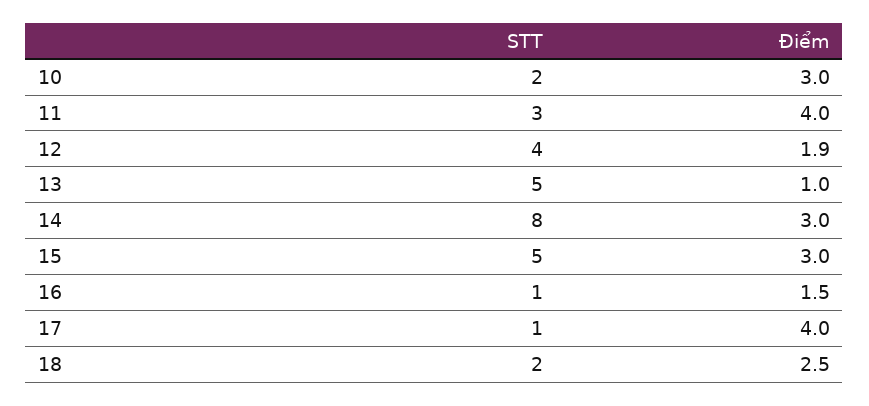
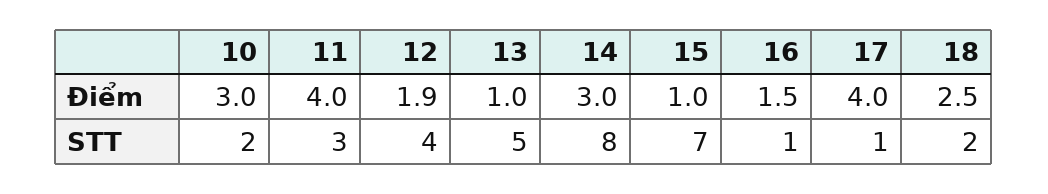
STT, 15: 5 -> 7
Điểm, 15: 3 -> 1

